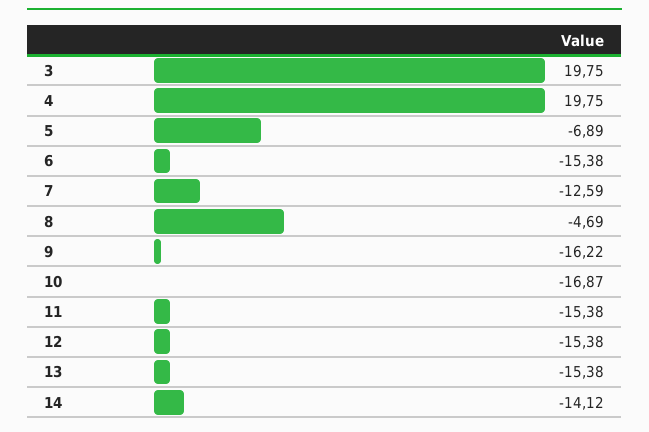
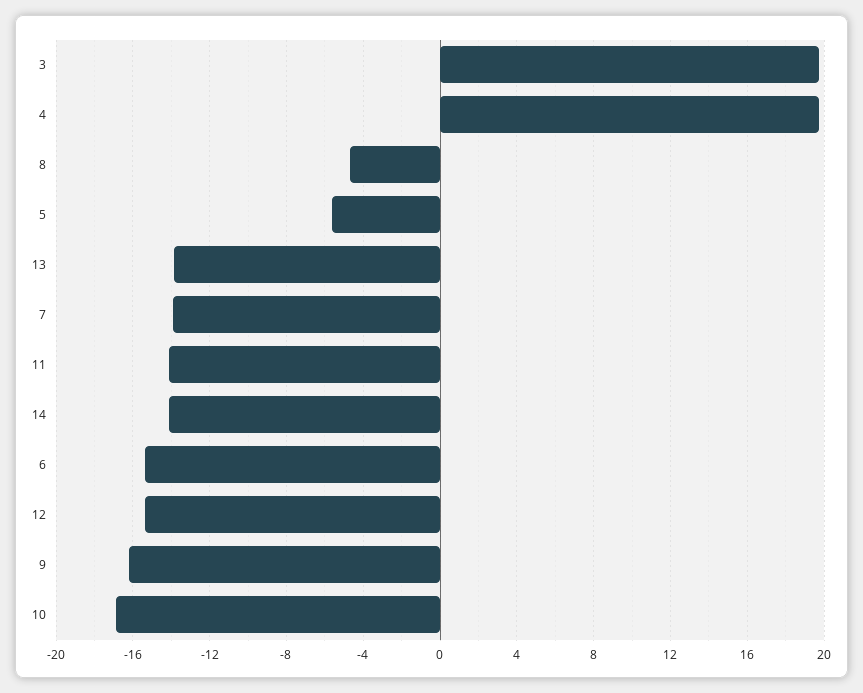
5: -6.89 -> -5.5
7: -12.59 -> -14
11: -15.38 -> -14
13: -15.38 -> -14

